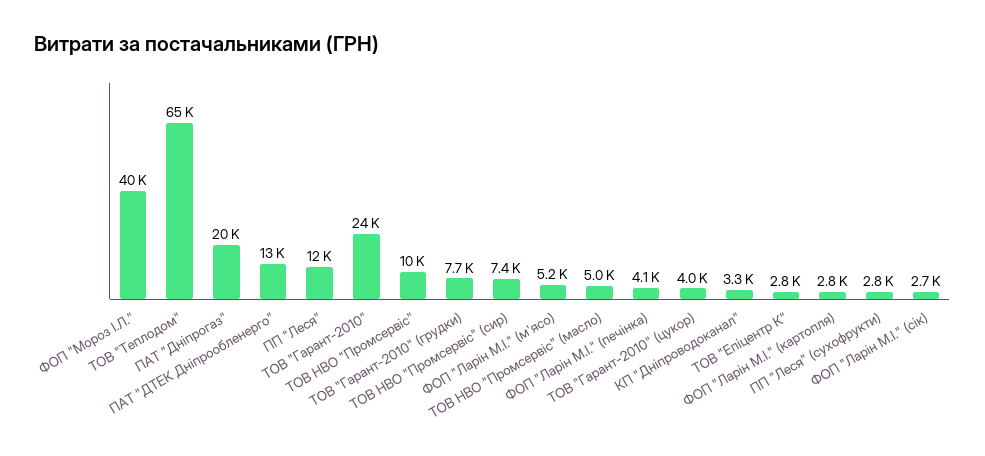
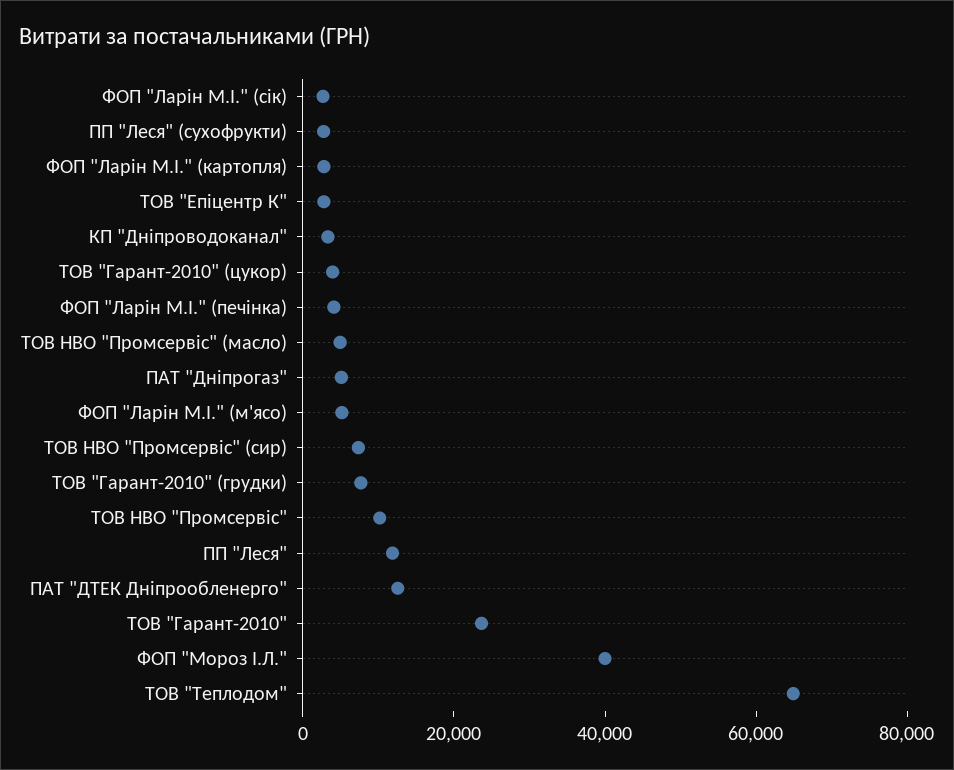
ПАТ "Дніпрогаз": 20000 -> 5000

